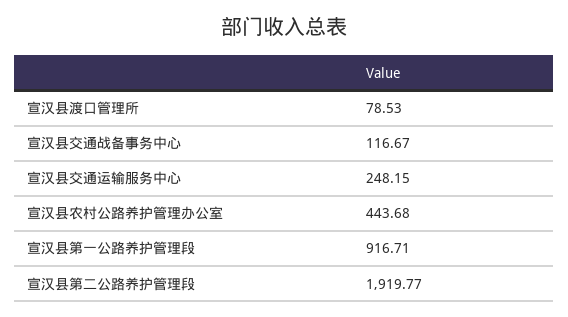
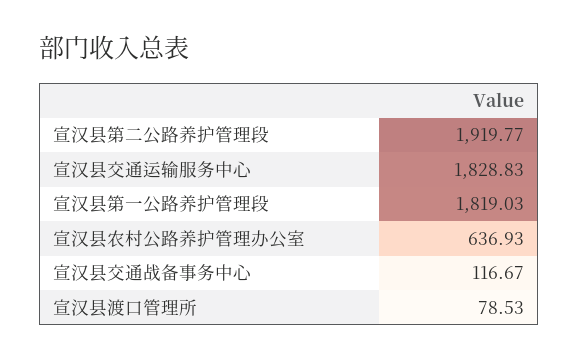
宣汉县交通运输服务中心: 248.15 -> 1828.83
宣汉县农村公路养护管理办公室: 443.68 -> 636.93
宣汉县第一公路养护管理段: 916.71 -> 1819.03

